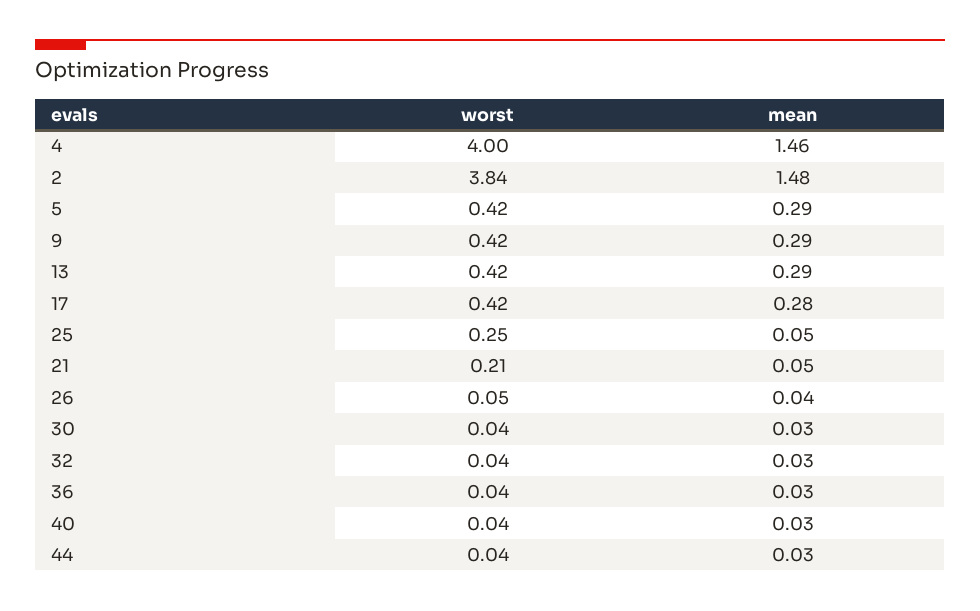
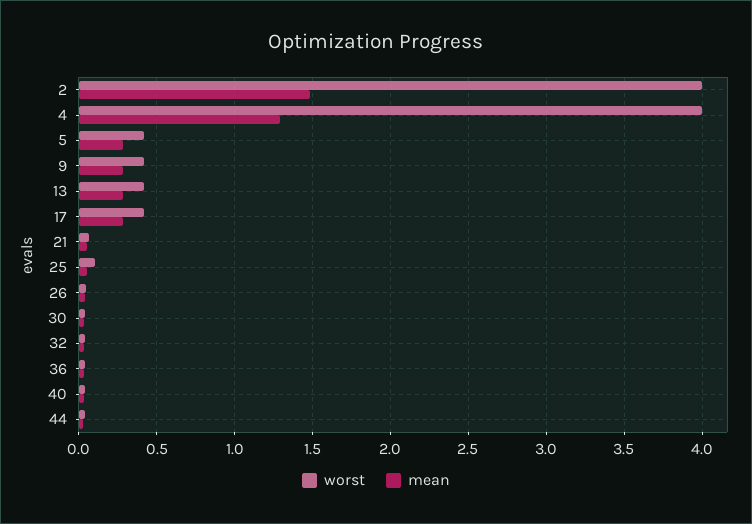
mean, 4: 1.46 -> 1.3
worst, 2: 3.84 -> 4
worst, 25: 0.25 -> 0.1
worst, 21: 0.21 -> 0.05

